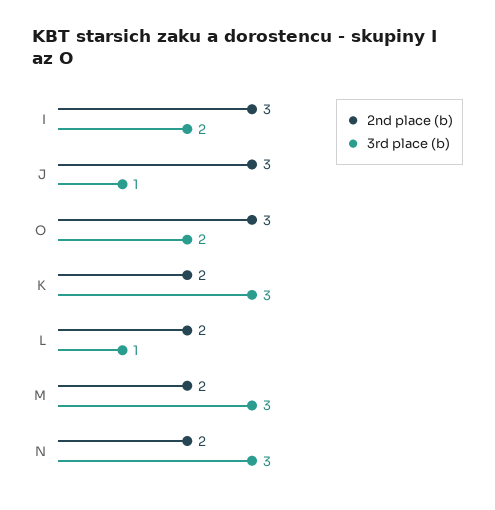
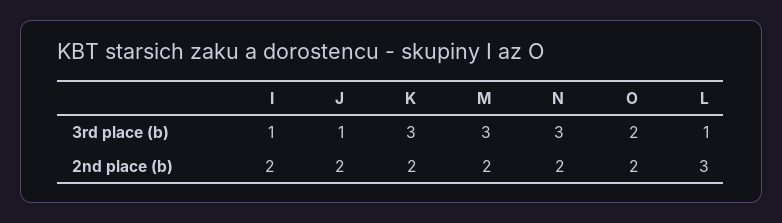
2nd place (b), I: 3 -> 2
3rd place (b), I: 2 -> 1
2nd place (b), J: 3 -> 2
2nd place (b), O: 3 -> 2
2nd place (b), L: 2 -> 3

